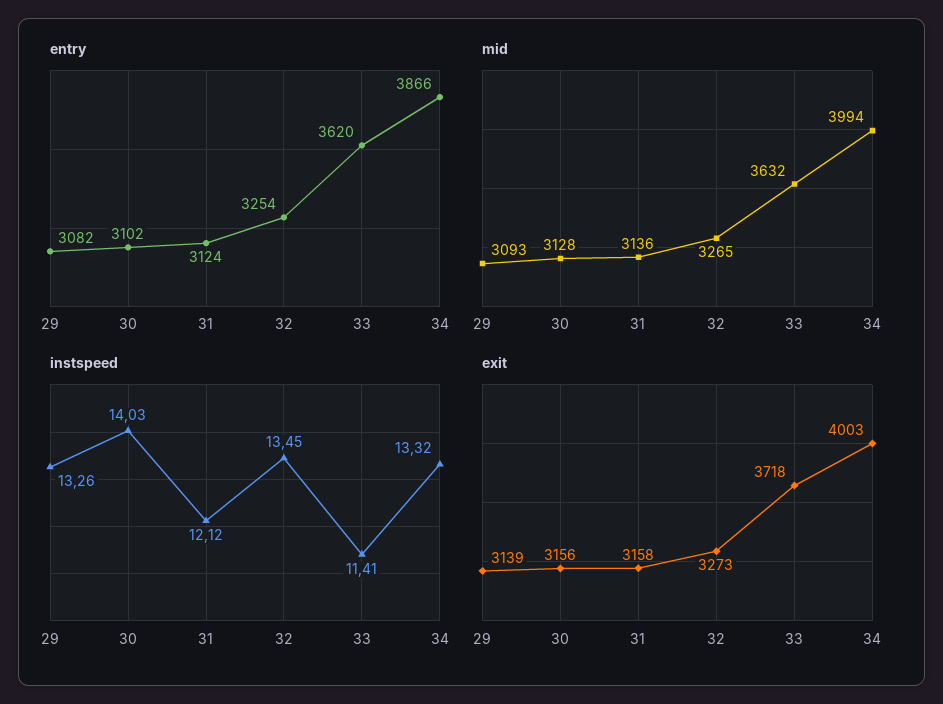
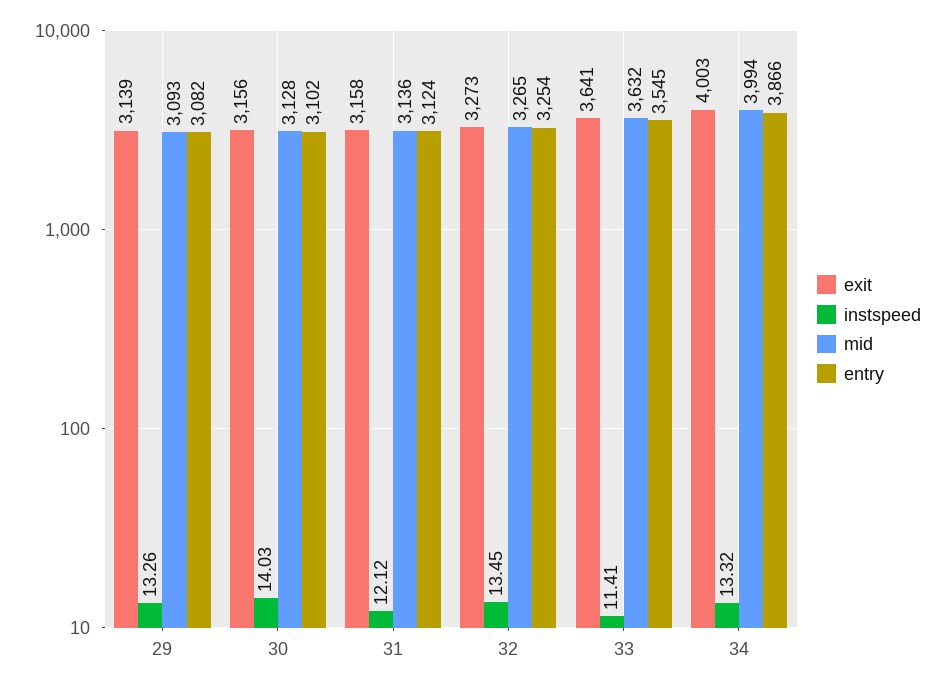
entry, 33: 3620 -> 3545
exit, 33: 3718 -> 3641

